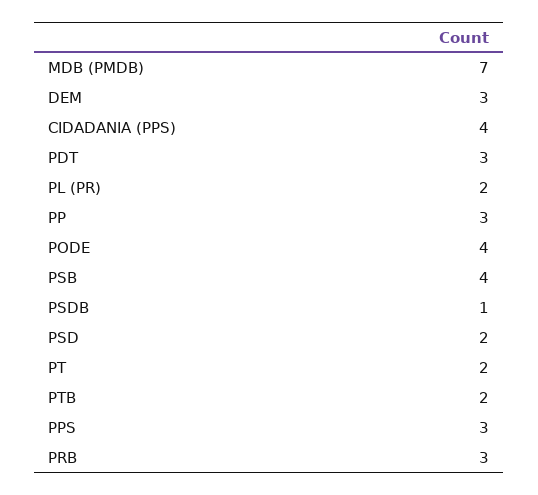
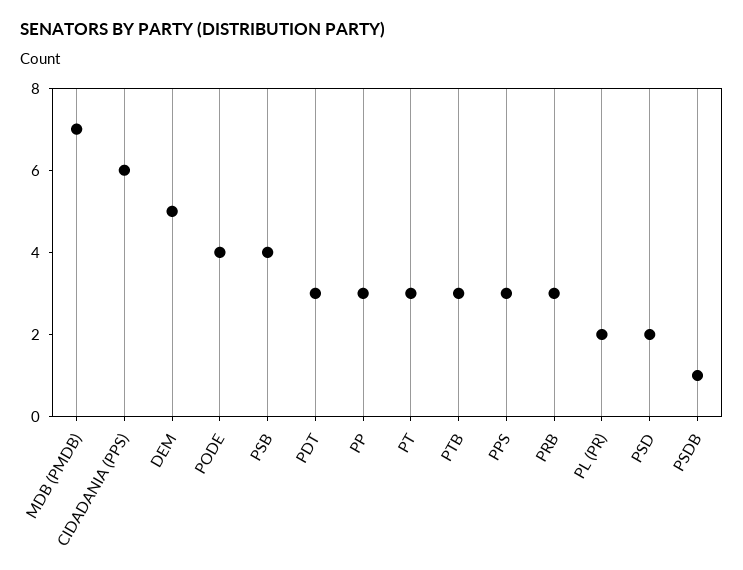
DEM: 3 -> 5
CIDADANIA (PPS): 4 -> 6
PT: 2 -> 3
PTB: 2 -> 3

